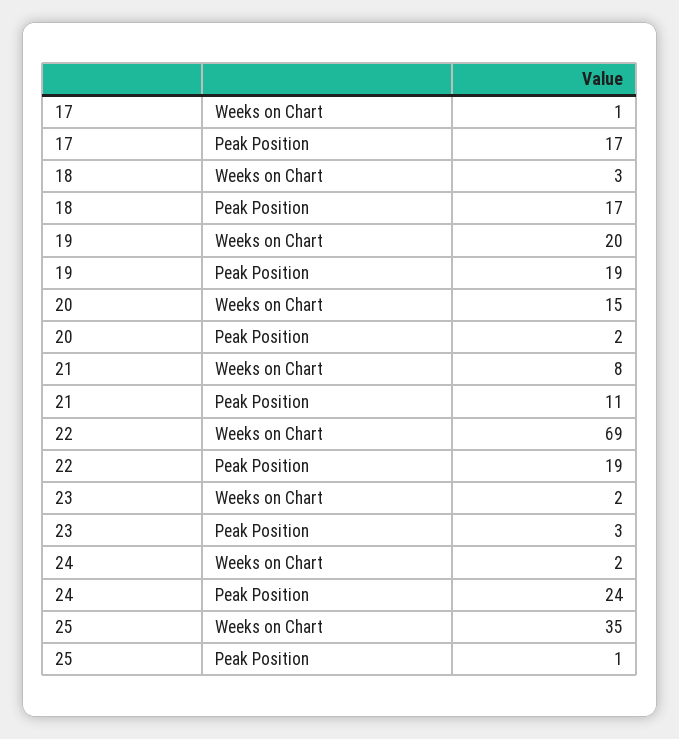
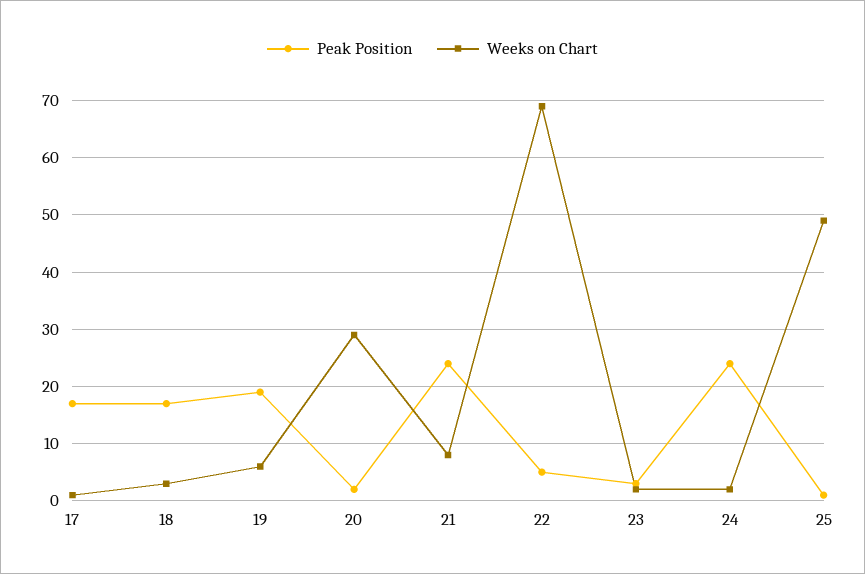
Weeks on Chart, 19: 20 -> 5
Weeks on Chart, 20: 15 -> 30
Peak Position, 21: 11 -> 25
Peak Position, 22: 19 -> 5
Weeks on Chart, 25: 35 -> 50

